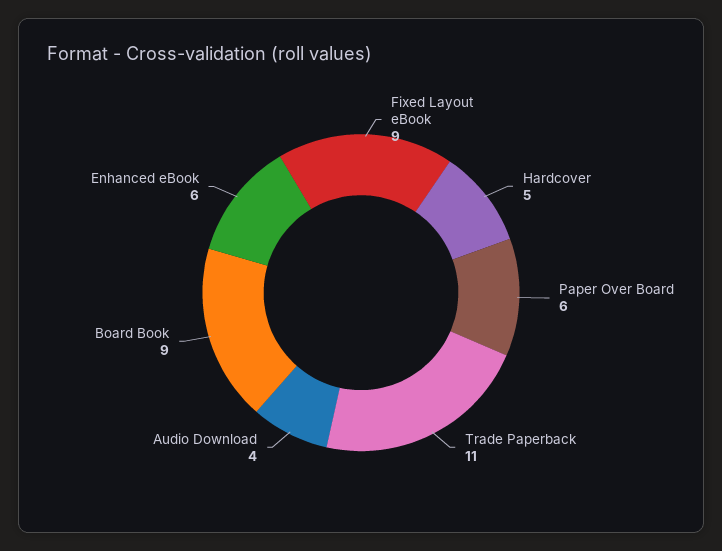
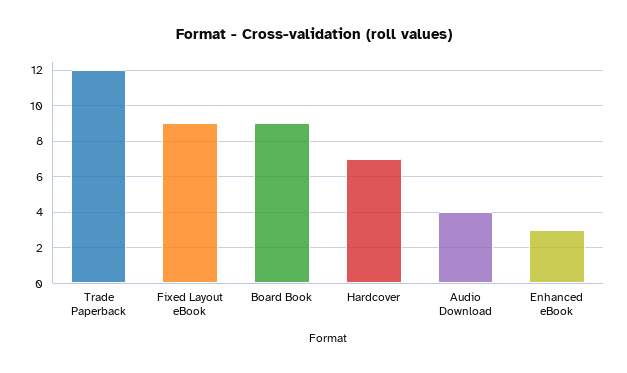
Hardcover: 5 -> 7
Paper Over Board: 6 -> none
Trade Paperback: 11 -> 12
Enhanced eBook: 6 -> 3

